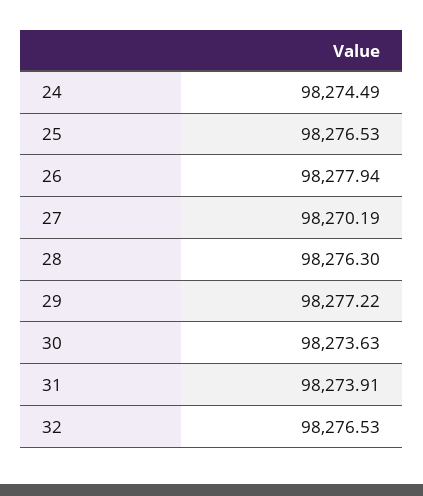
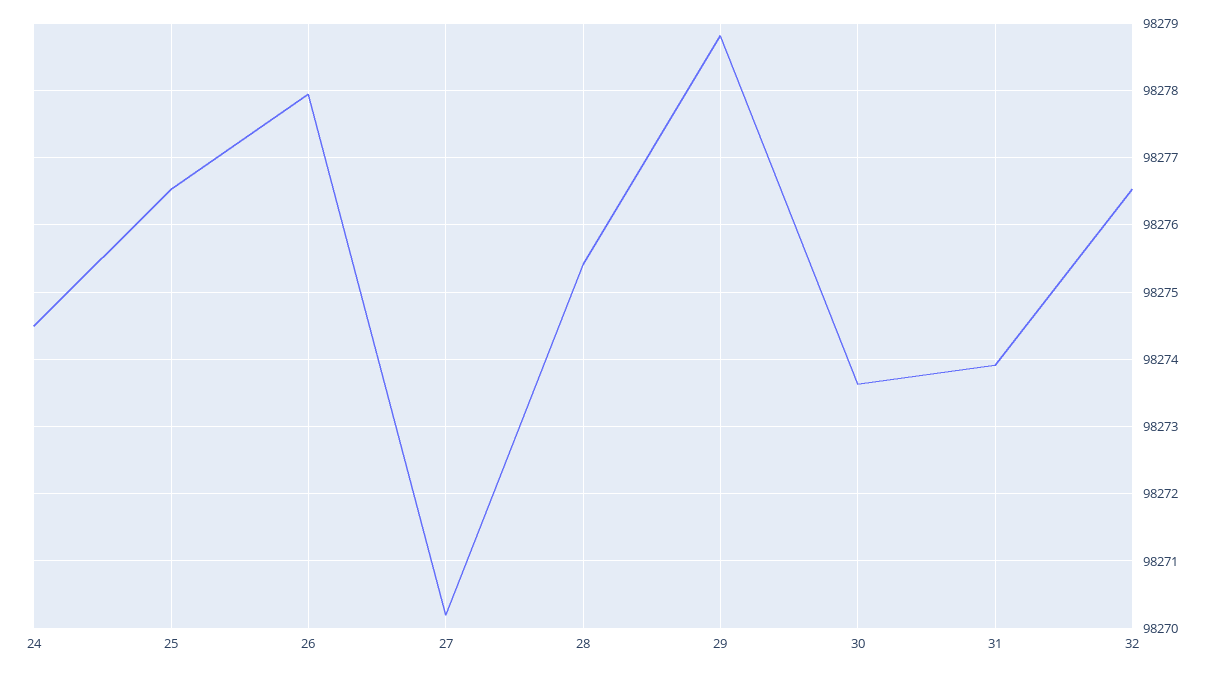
28: 98276.3 -> 98275.4
29: 98277.22 -> 98278.8

